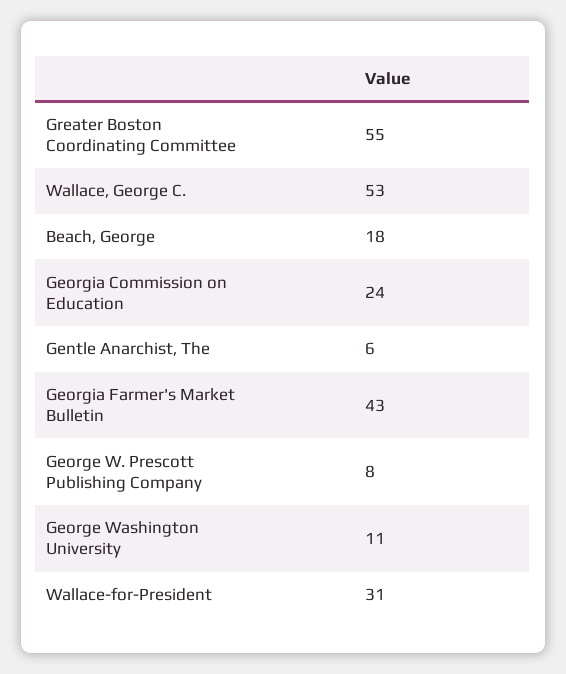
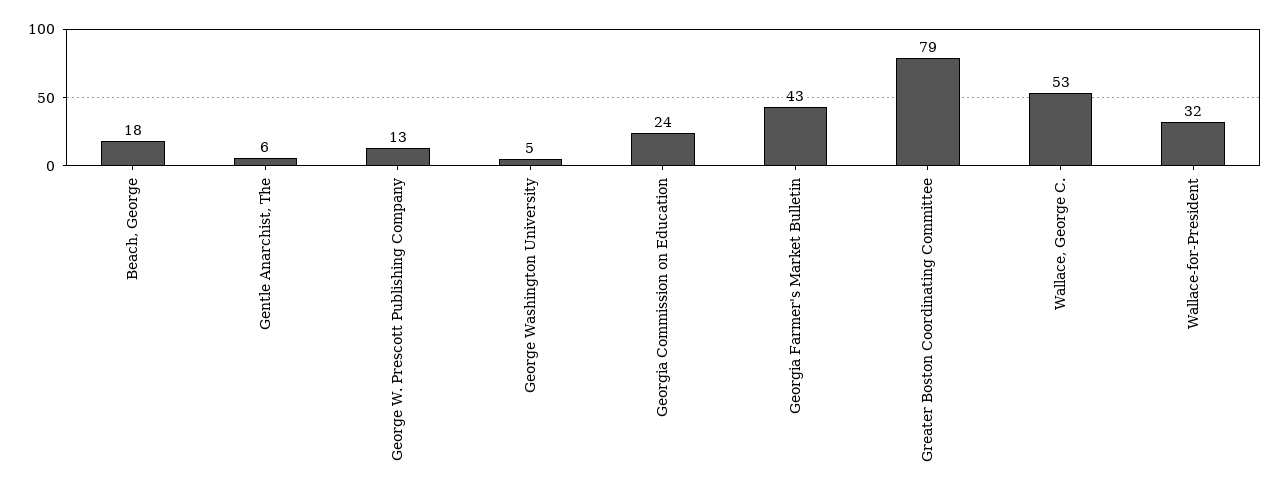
Greater Boston Coordinating Committee: 55 -> 79
George W. Prescott Publishing Company: 8 -> 13
George Washington University: 11 -> 5
Wallace-for-President: 31 -> 32

